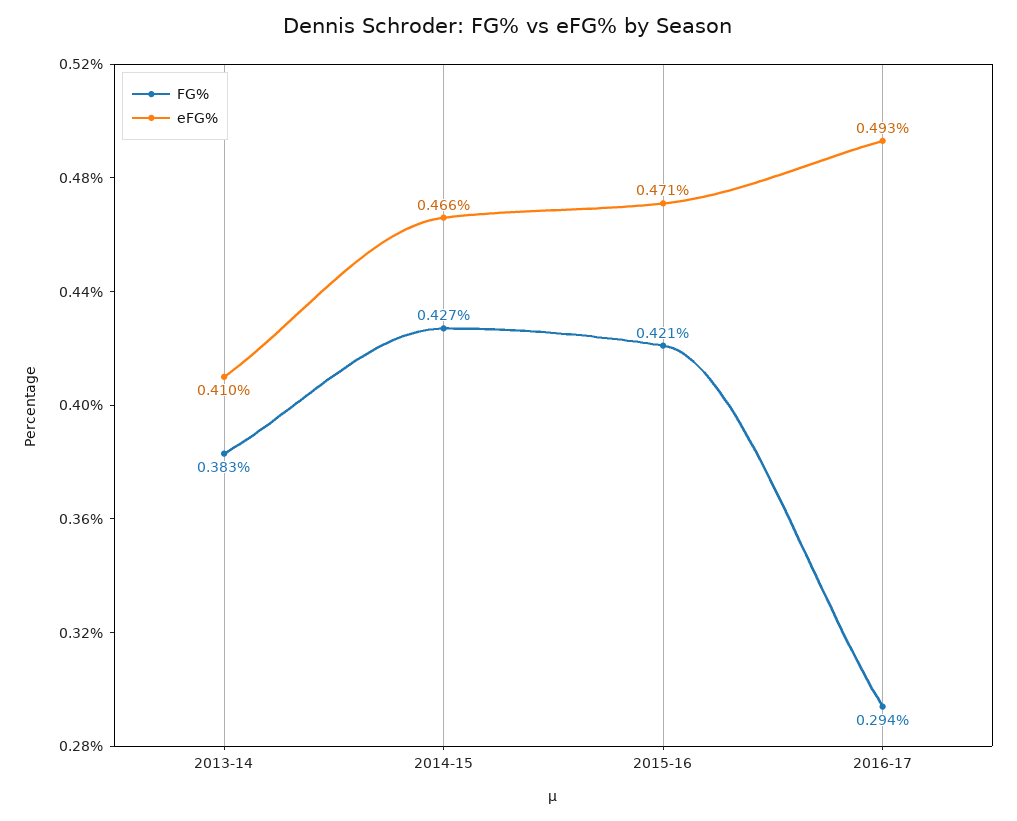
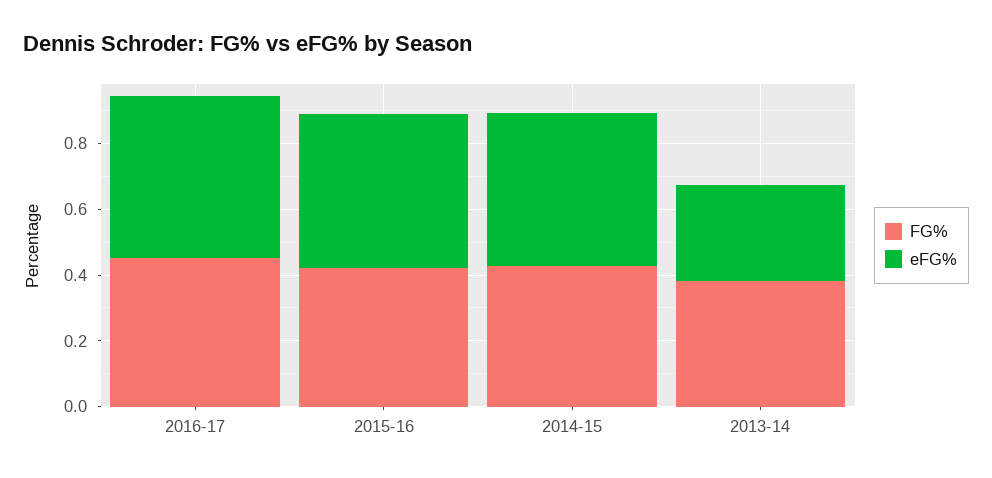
eFG%, 2013-14: 0.41 -> 0.3
FG%, 2016-17: 0.294 -> 0.45

